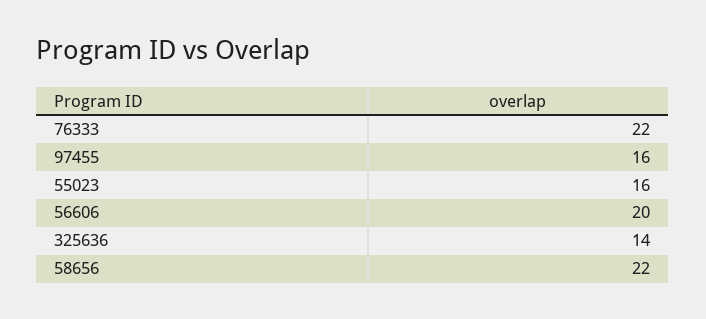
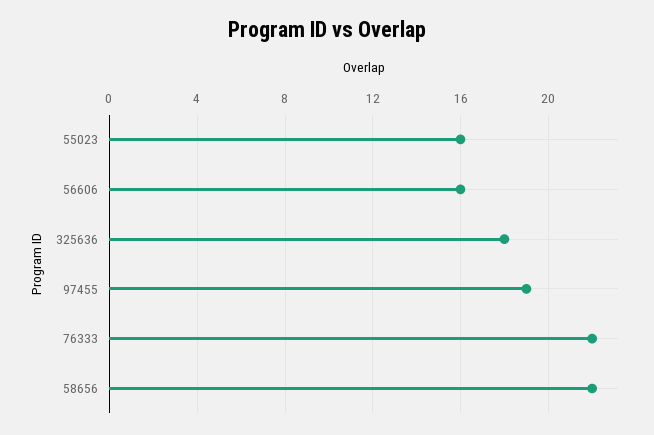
97455: 16 -> 19
56606: 20 -> 16
325636: 14 -> 18

